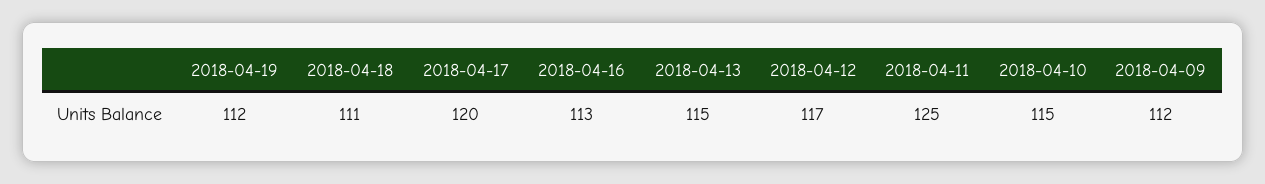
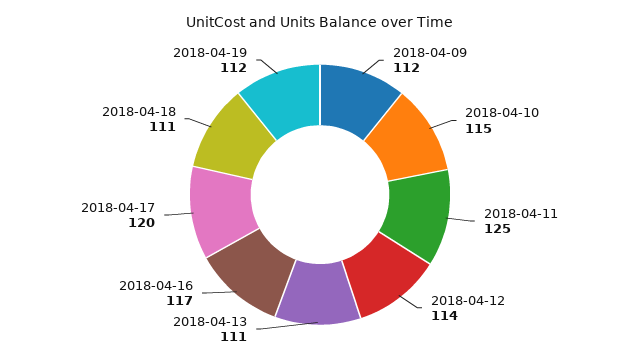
2018-04-16: 113 -> 117
2018-04-13: 115 -> 111
2018-04-12: 117 -> 114

